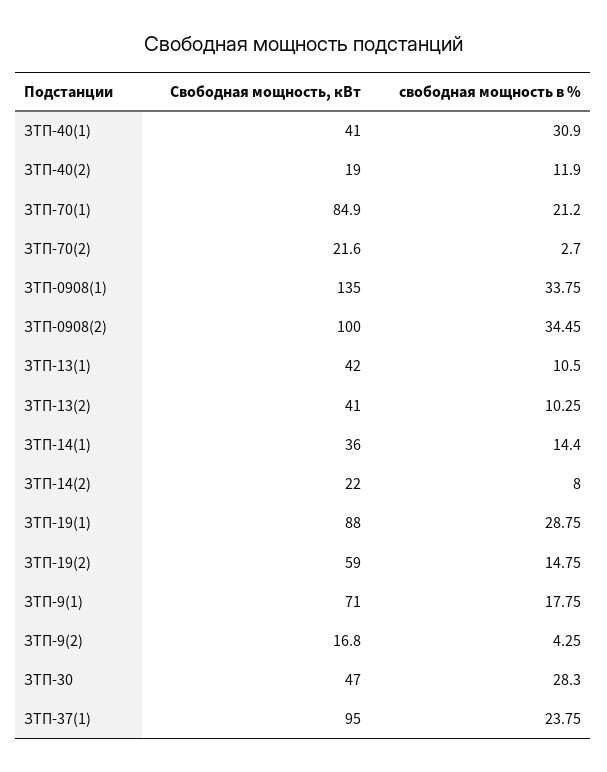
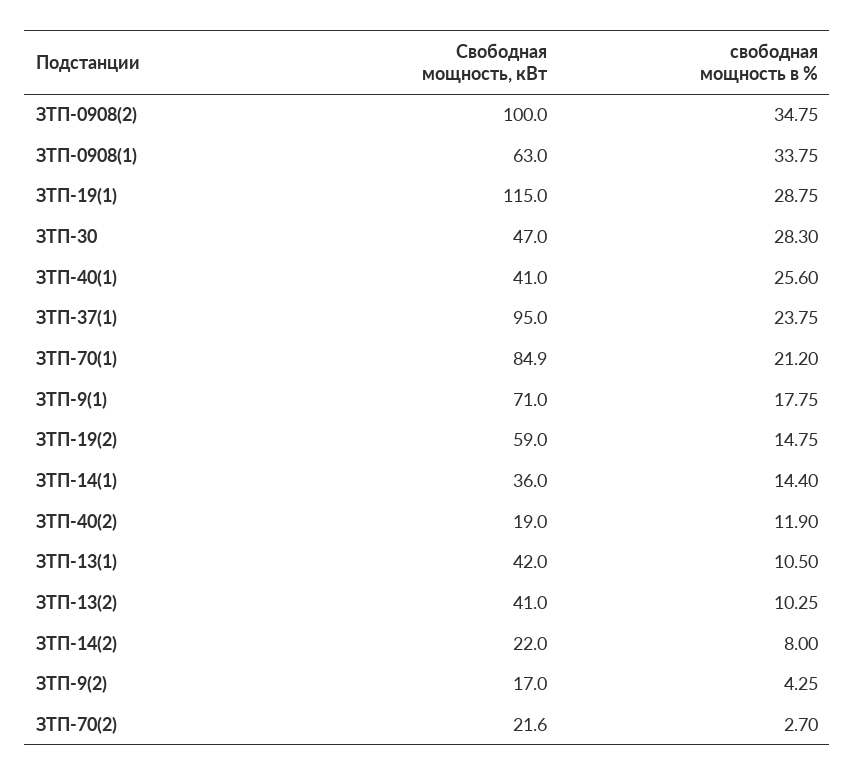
свободная мощность в %, ЗТП-40(1): 30.9 -> 25.6
Свободная мощность, кВт, ЗТП-0908(1): 135 -> 63
свободная мощность в %, ЗТП-0908(2): 34.45 -> 34.75
Свободная мощность, кВт, ЗТП-19(1): 88 -> 115
Свободная мощность, кВт, ЗТП-9(2): 16.8 -> 17

